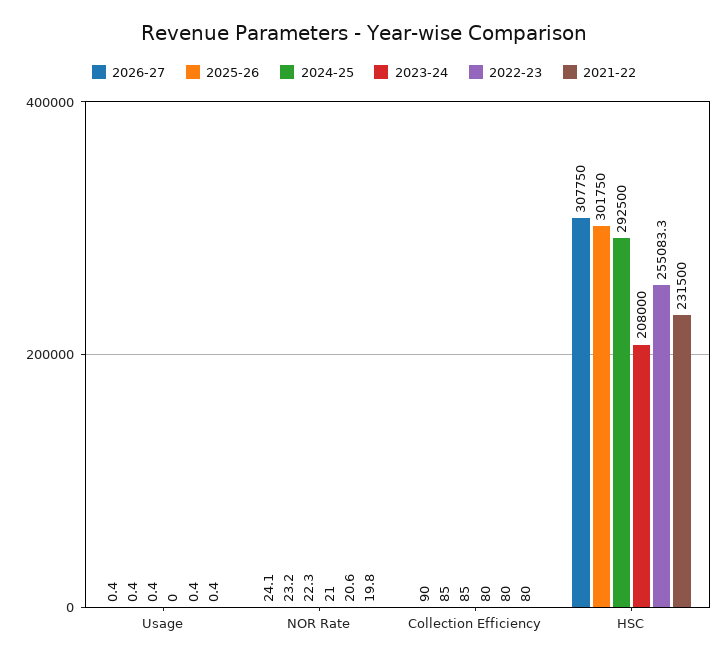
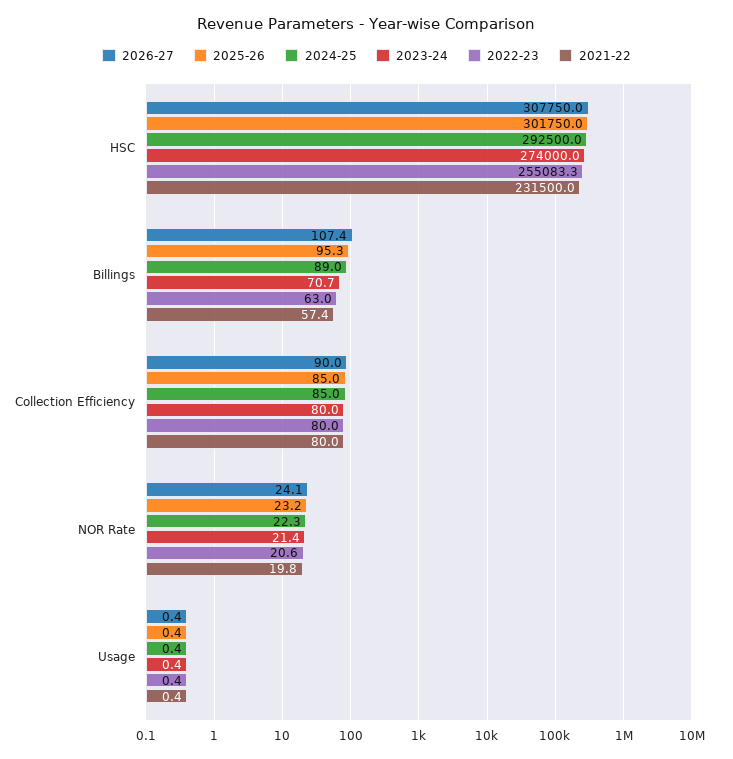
2023-24, HSC: 208000 -> 274000
2026-27, Billings: none -> 107.4
2025-26, Billings: none -> 95.3
2024-25, Billings: none -> 89
2023-24, Billings: none -> 70.7
2022-23, Billings: none -> 63
2021-22, Billings: none -> 57.4

